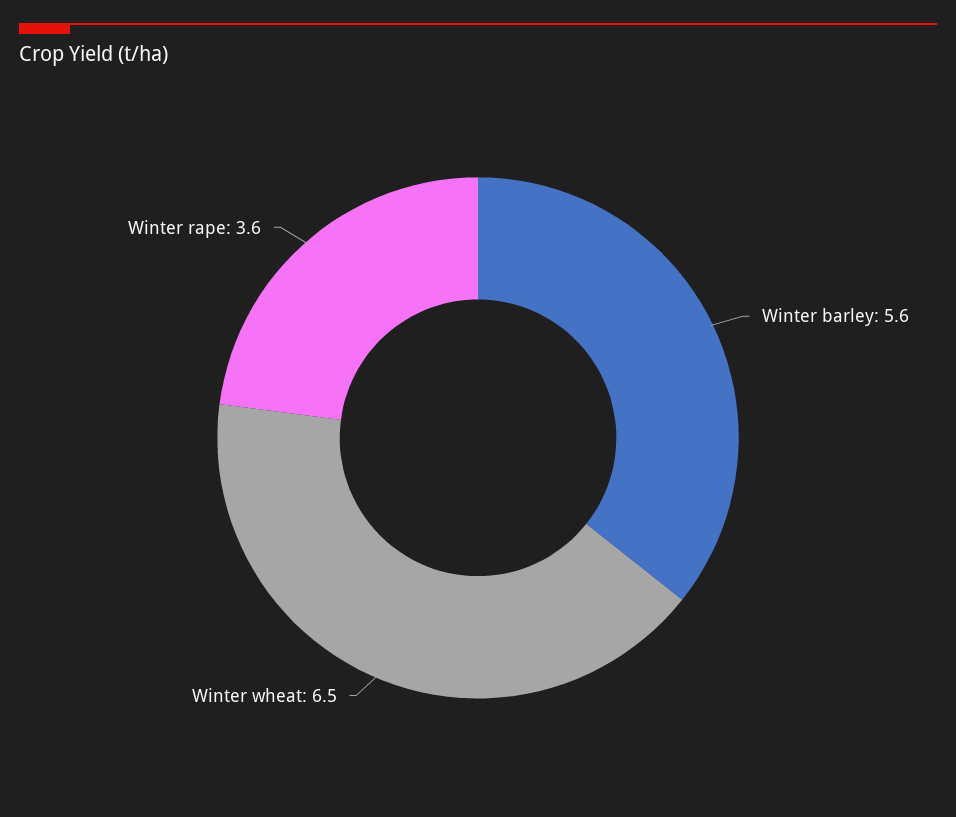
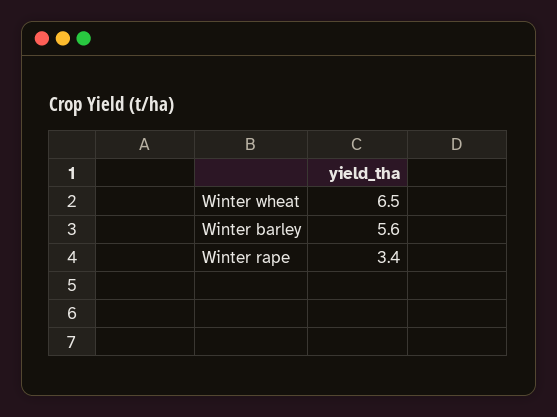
Winter rape: 3.6 -> 3.4

